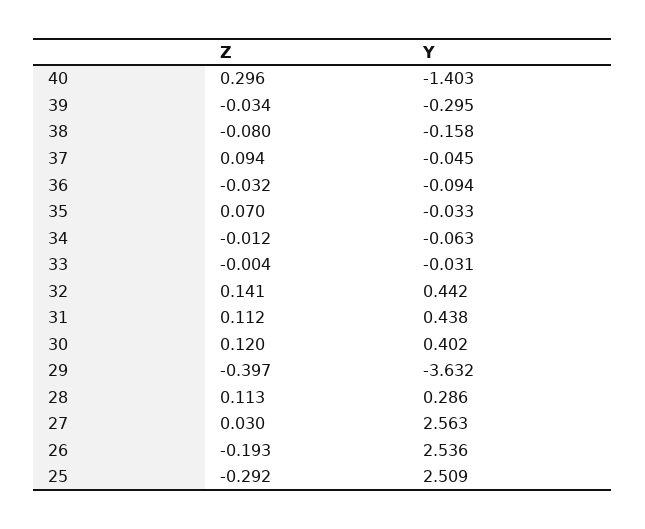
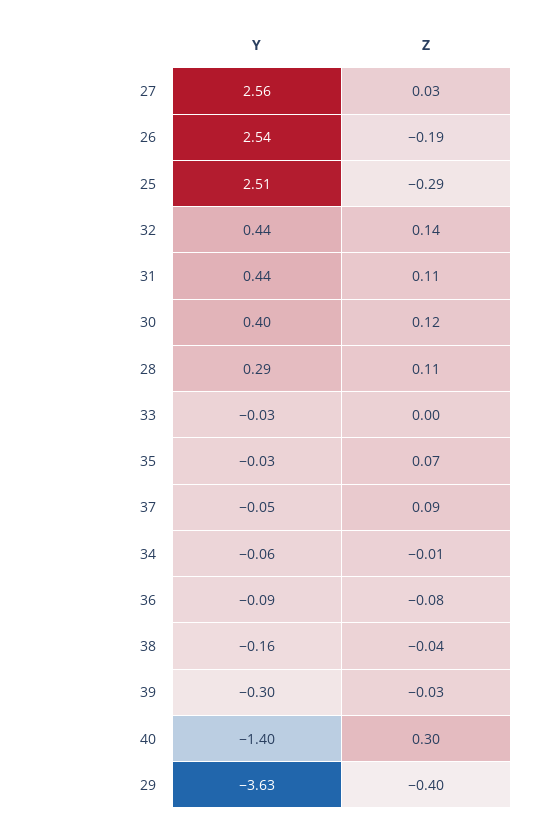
Z, 38: -0.08 -> -0.04
Z, 36: -0.032 -> -0.08

